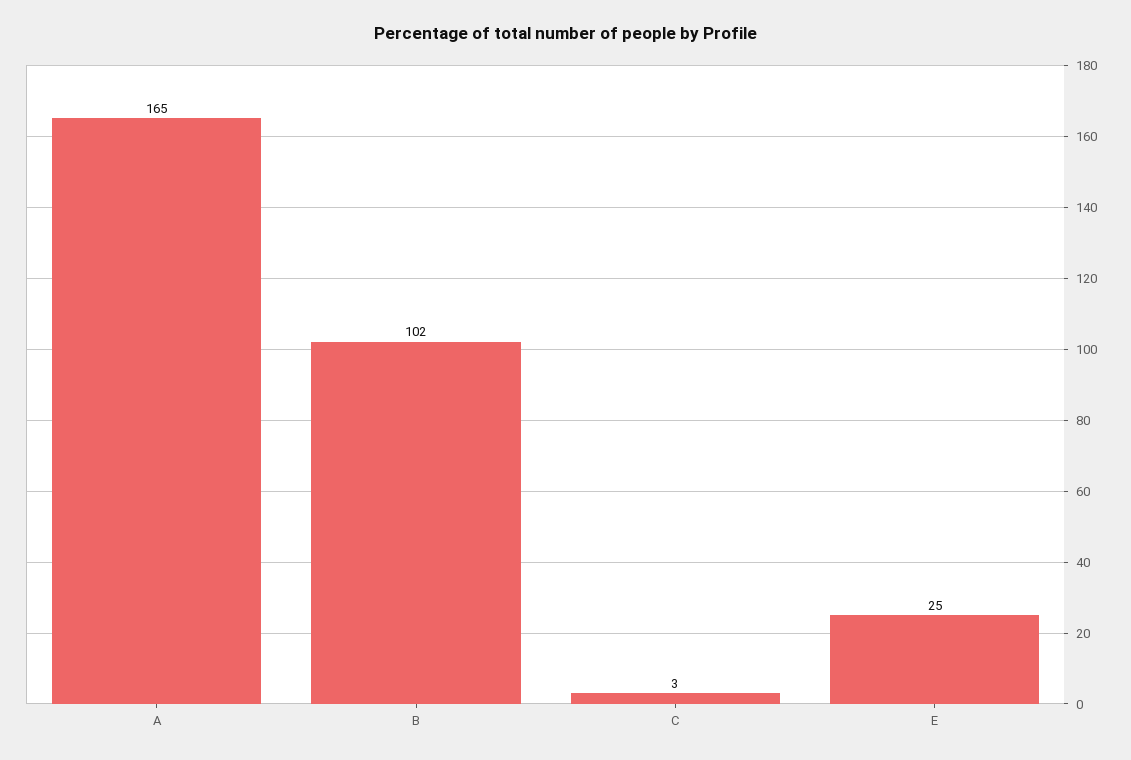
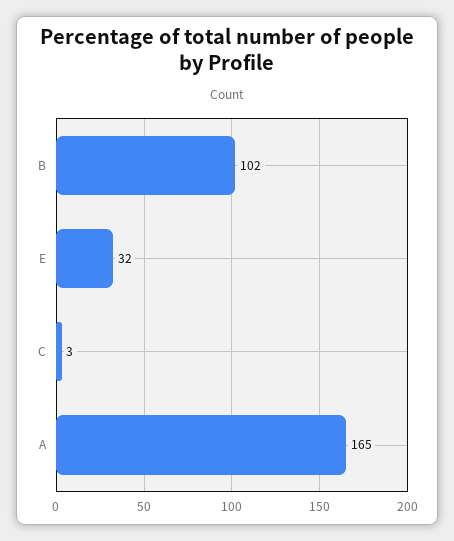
E: 25 -> 32

